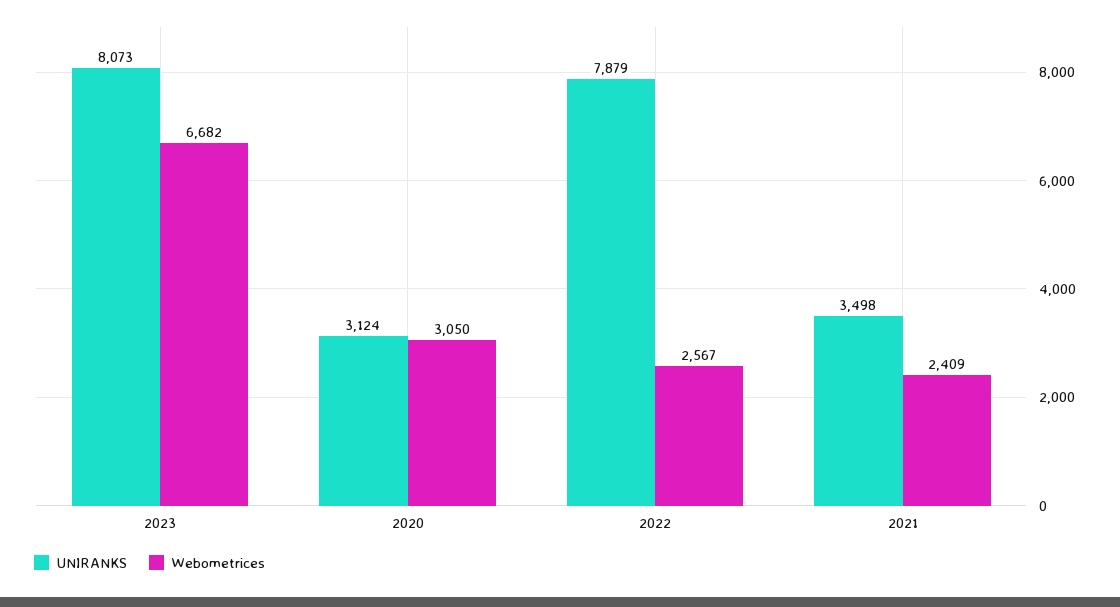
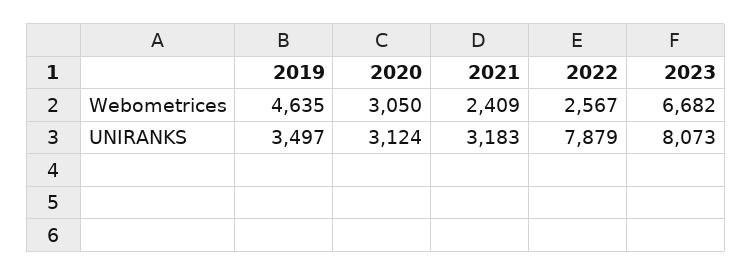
UNIRANKS, 2021: 3498 -> 3183
Webometrices, 2019: none -> 4635
UNIRANKS, 2019: none -> 3497

